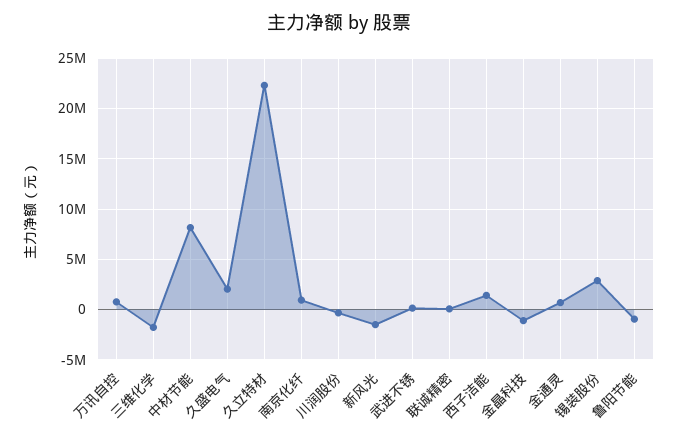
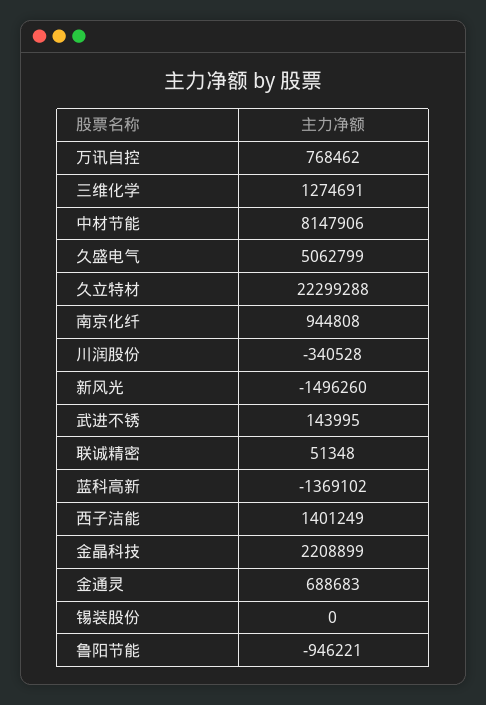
三维化学: -2000000 -> 1274691
久盛电气: 2000000 -> 5062799
金晶科技: -1000000 -> 2208899
锡装股份: 3000000 -> 0
蓝科高新: none -> -1369102

